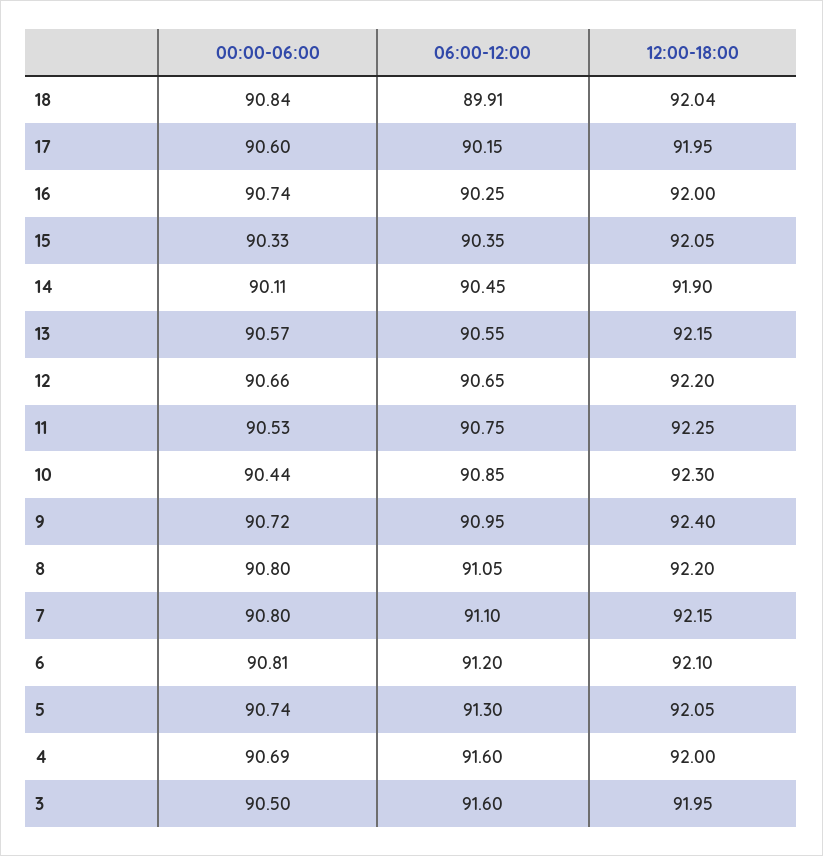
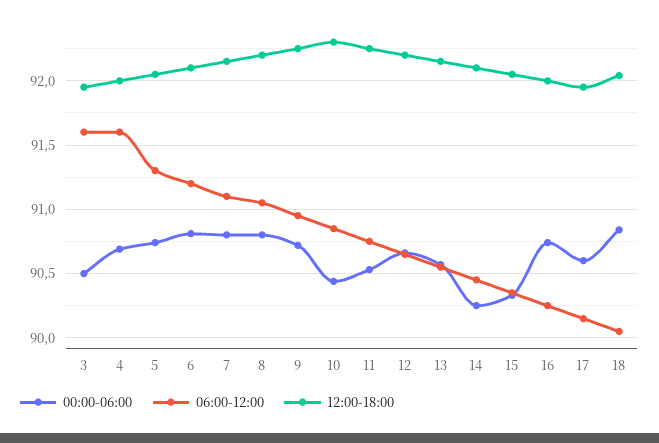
06:00-12:00, 18: 89.91 -> 90.05
00:00-06:00, 14: 90.11 -> 90.25
12:00-18:00, 14: 91.9 -> 92.1
12:00-18:00, 9: 92.4 -> 92.25

